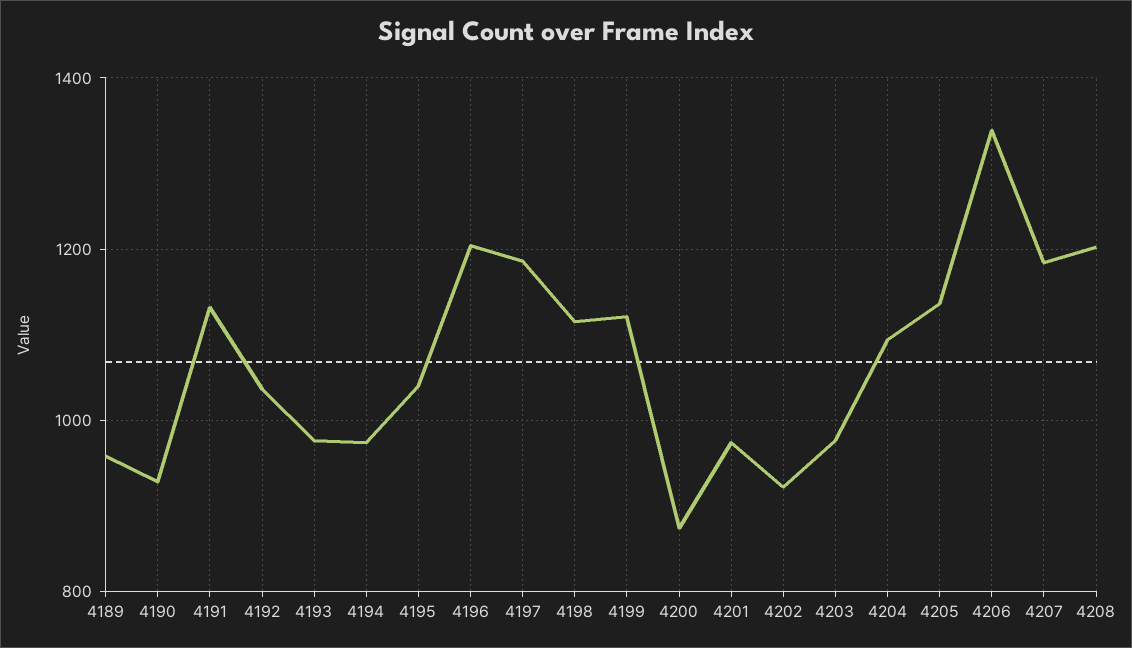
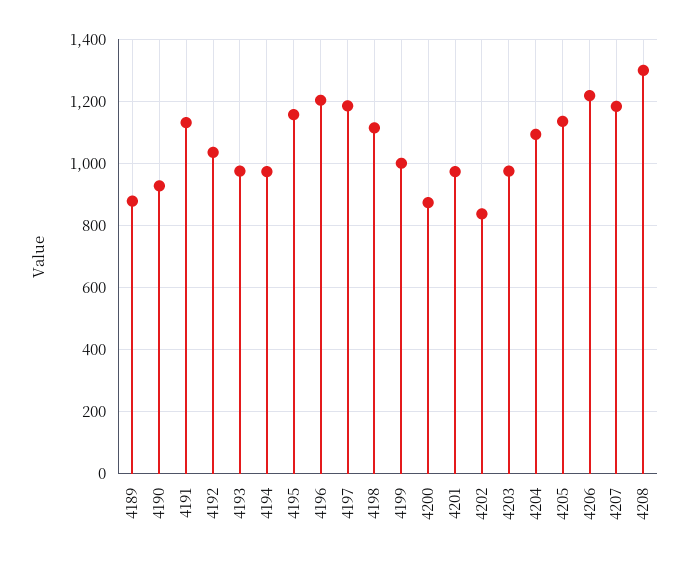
4189: 960 -> 880
4195: 1040 -> 1160
4199: 1120 -> 1000
4202: 920 -> 840
4206: 1340 -> 1220
4208: 1200 -> 1300

